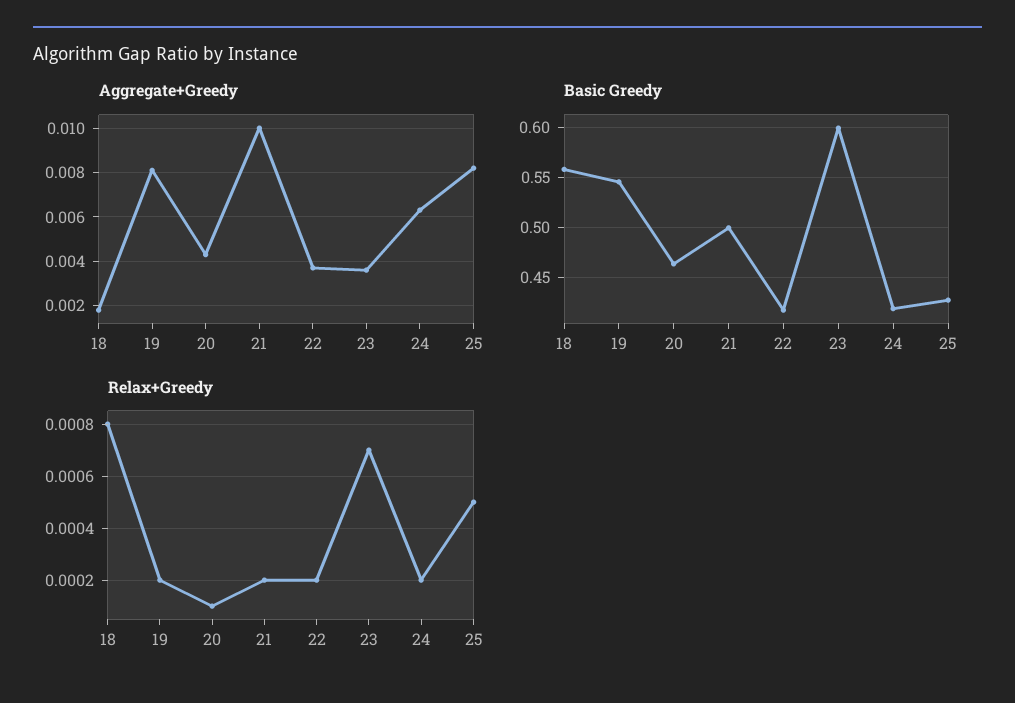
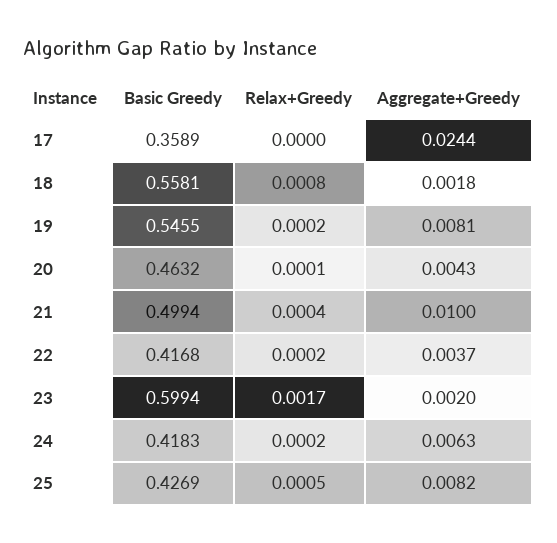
Aggregate+Greedy, 23: 0.0035 -> 0.002
Relax+Greedy, 21: 0.0002 -> 0.0004
Relax+Greedy, 23: 0.0007 -> 0.0017
Basic Greedy, 17: none -> 0.3589
Relax+Greedy, 17: none -> 0
Aggregate+Greedy, 17: none -> 0.0244

